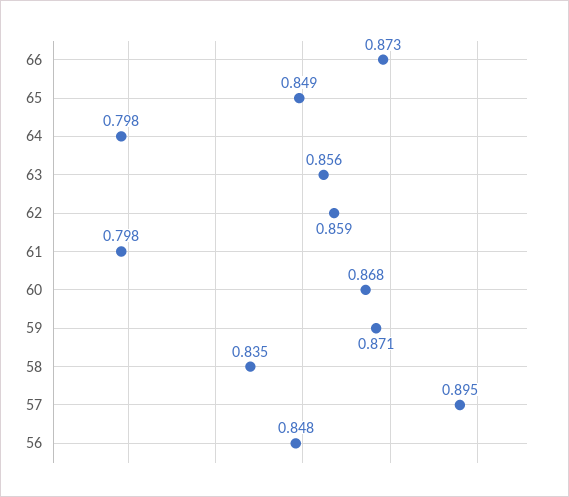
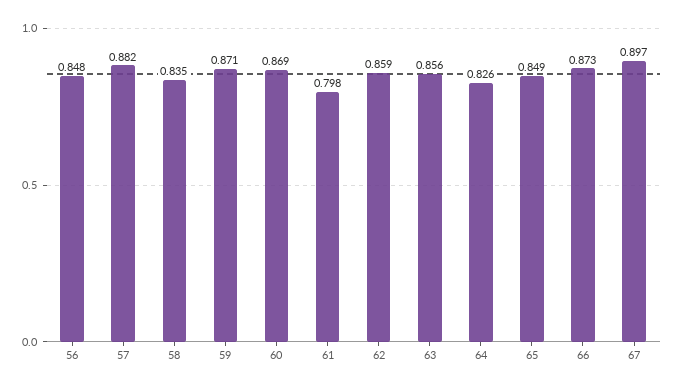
64: 0.798 -> 0.826
60: 0.868 -> 0.869
57: 0.895 -> 0.882
67: none -> 0.897

